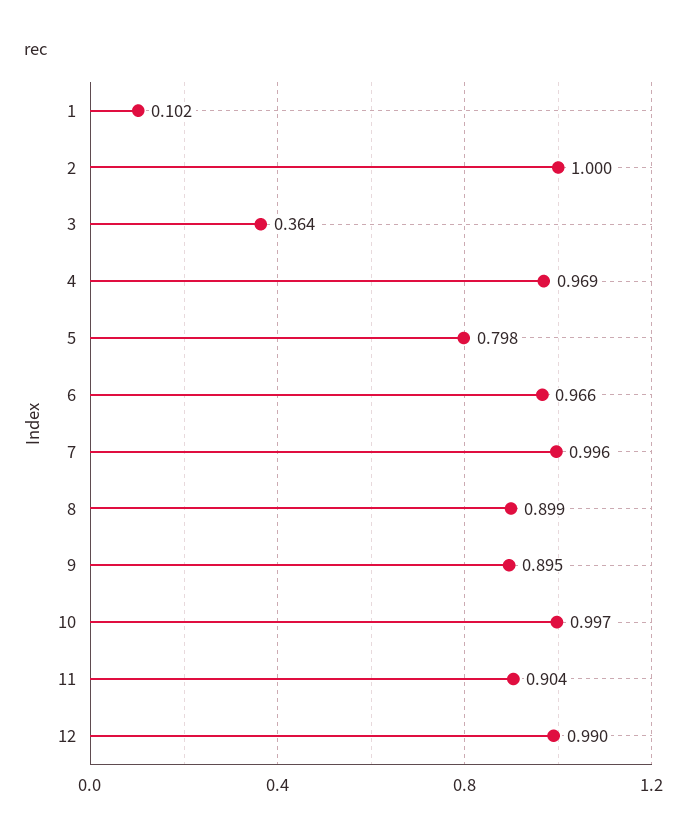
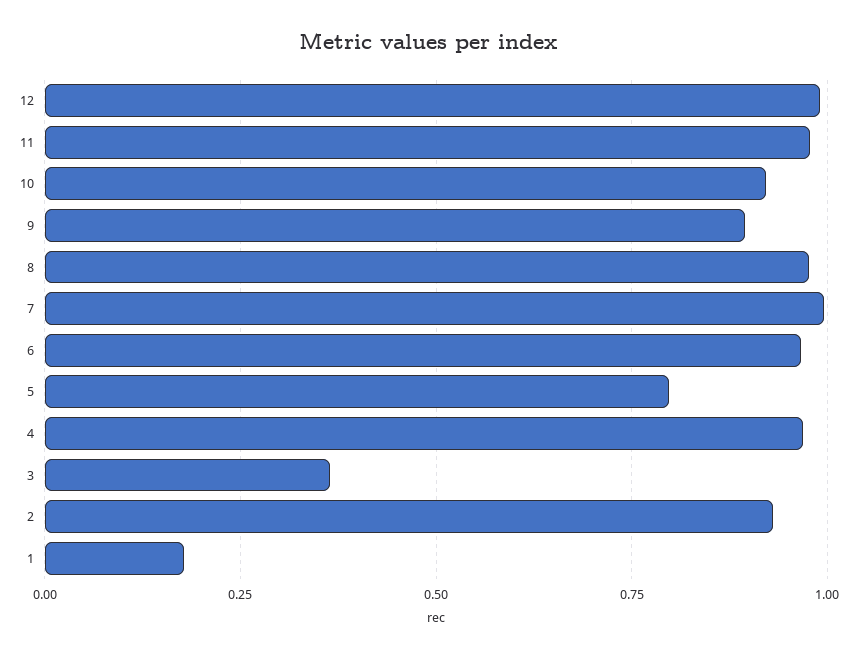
1: 0.102 -> 0.175
2: 1 -> 0.925
8: 0.899 -> 0.975
10: 0.997 -> 0.925
11: 0.904 -> 0.975

